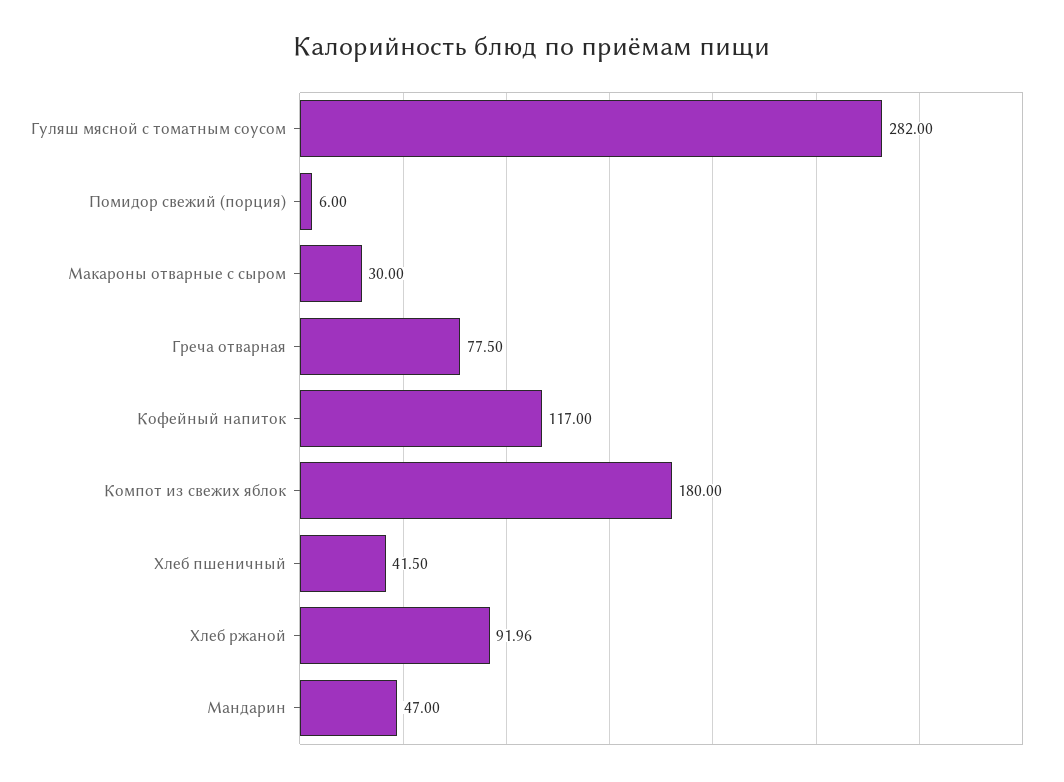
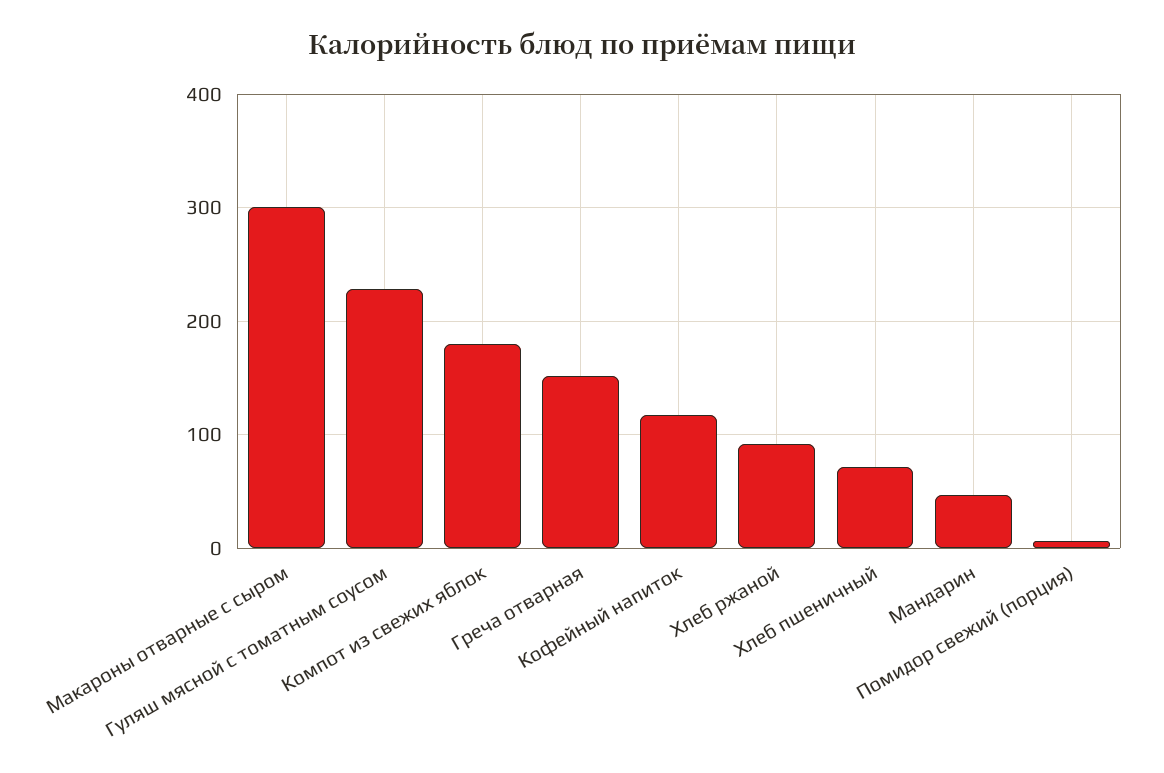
Гуляш мясной с томатным соусом: 282 -> 230
Макароны отварные с сыром: 30 -> 300
Греча отварная: 77.5 -> 150
Хлеб пшеничный: 41.5 -> 70

